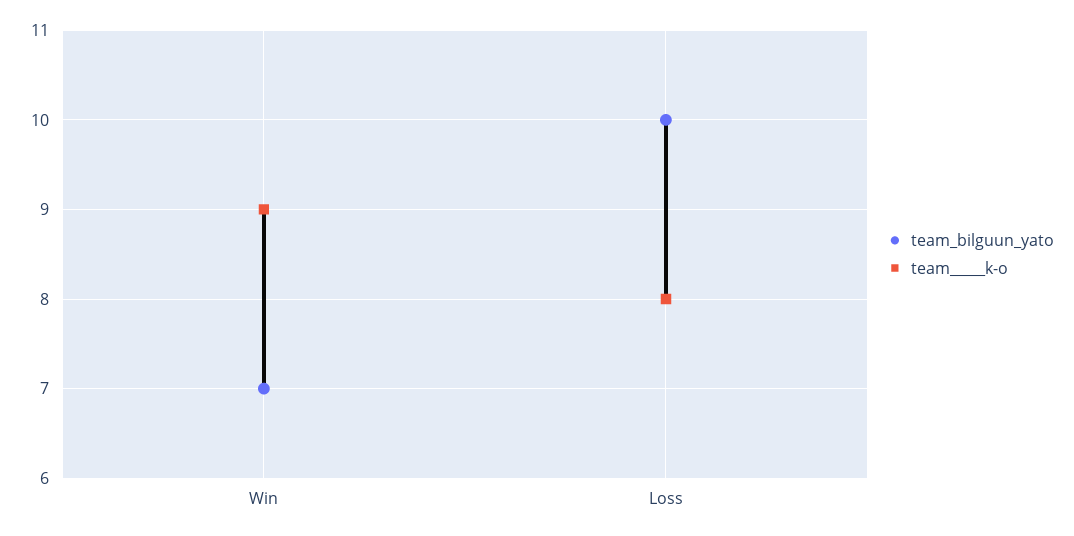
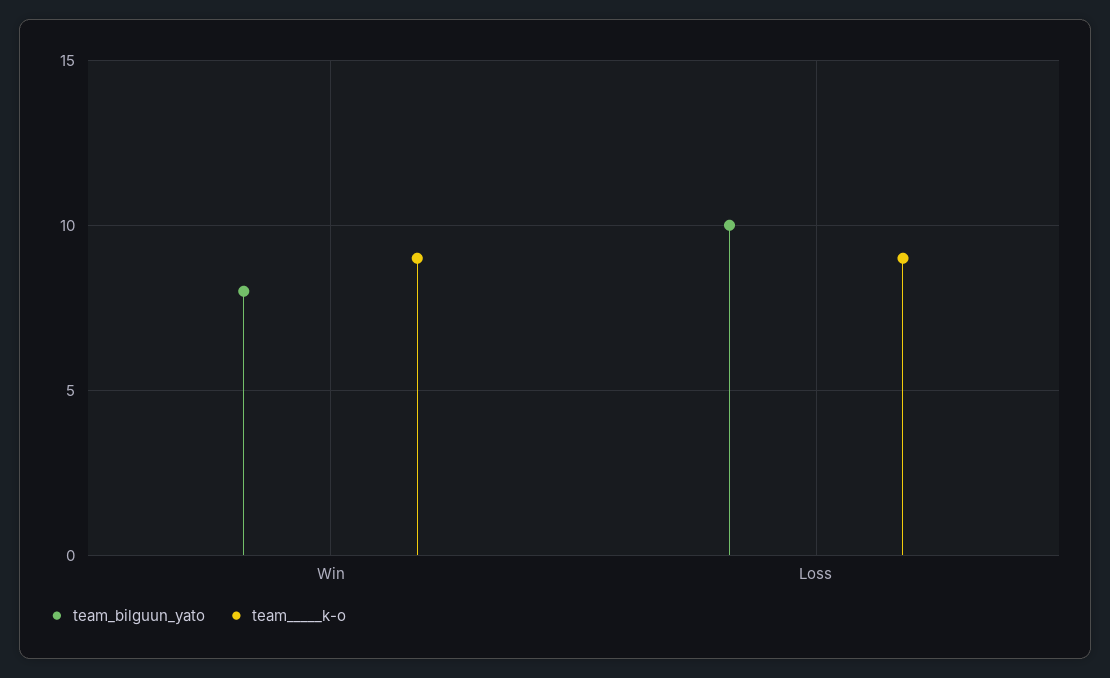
team_bilguun_yato, Win: 7 -> 8
team_____k-o, Loss: 8 -> 9

